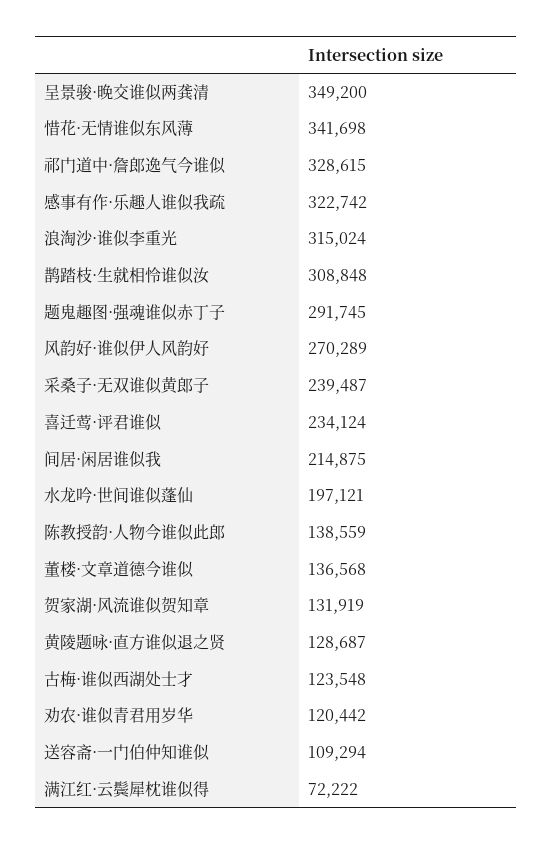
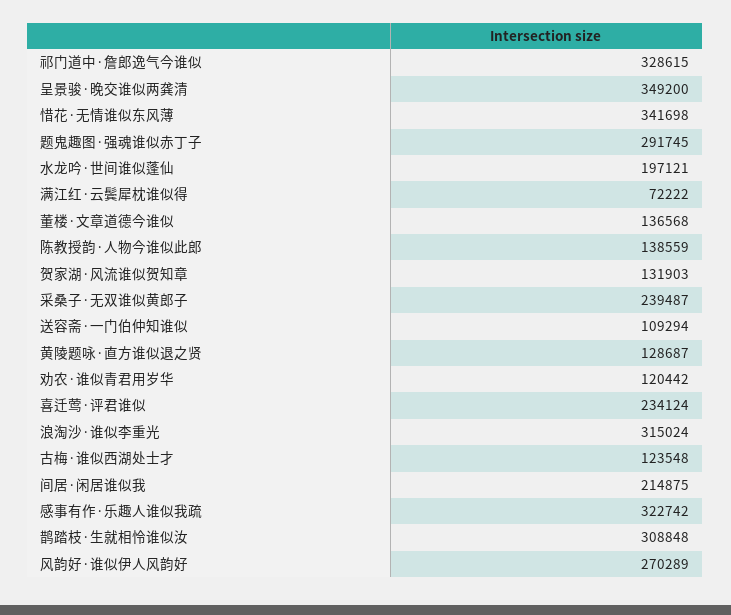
贺家湖·风流谁似贺知章: 131919 -> 131903

